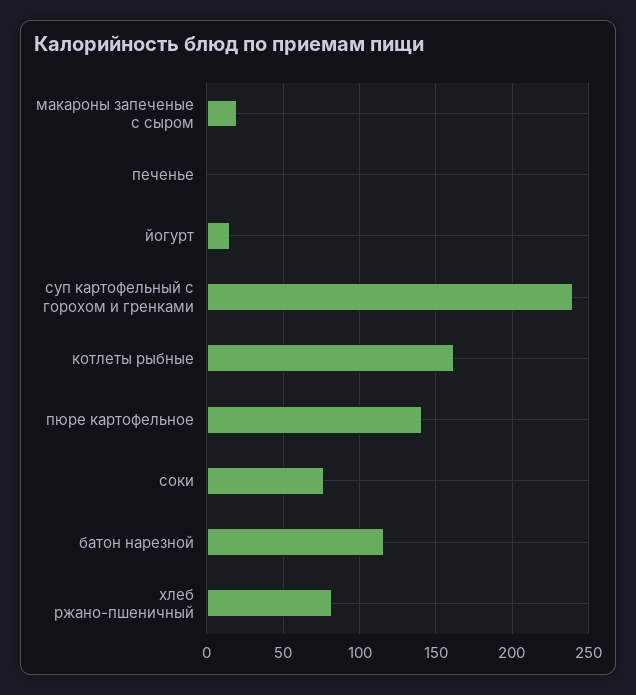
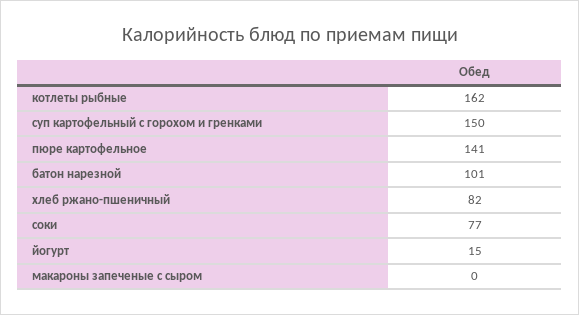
макароны запеченые с сыром: 20 -> 0
печенье: 0 -> none
суп картофельный с горохом и гренками: 240 -> 150
батон нарезной: 115 -> 101

